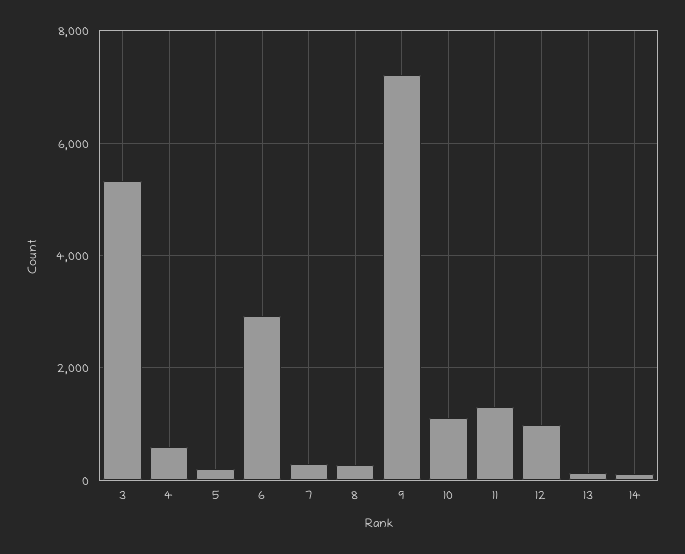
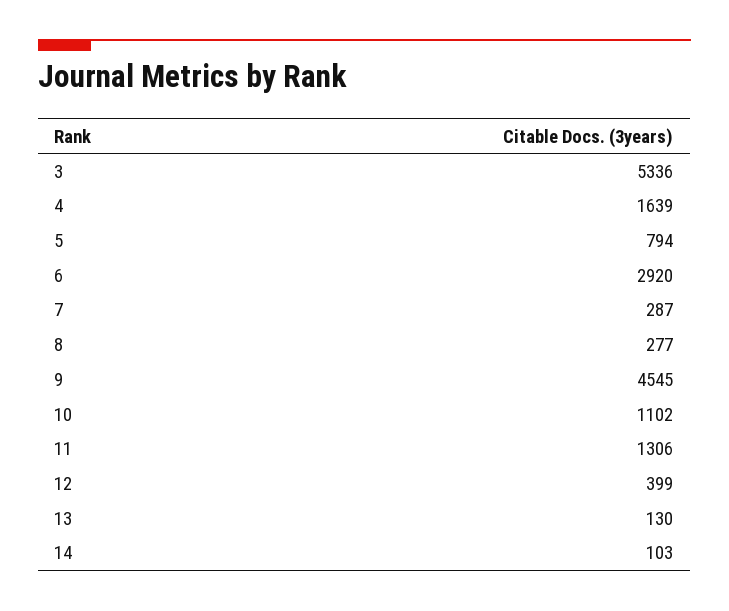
4: 600 -> 1639
5: 200 -> 794
9: 7200 -> 4545
12: 1000 -> 399

